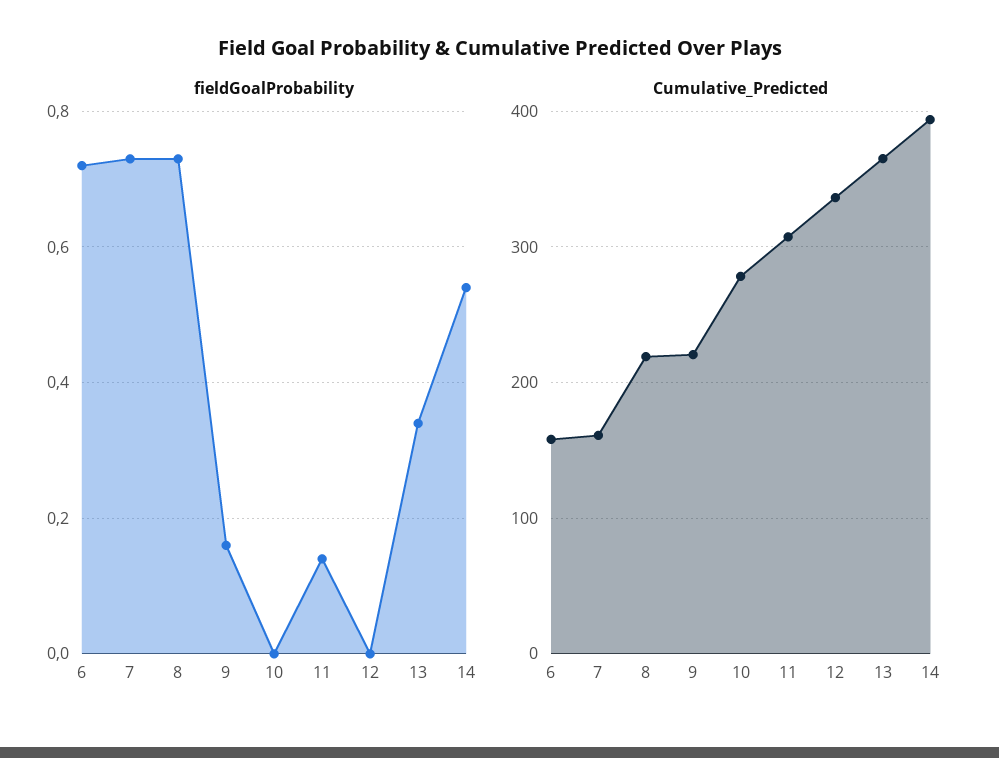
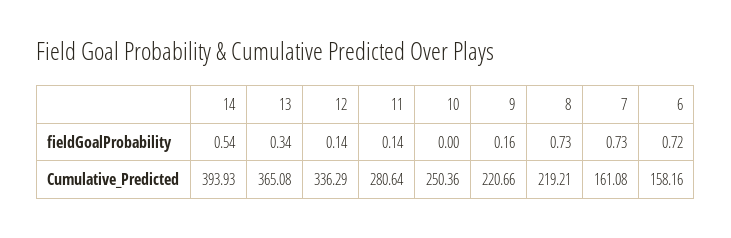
fieldGoalProbability, 12: 0 -> 0.14
Cumulative_Predicted, 10: 280 -> 250.36
Cumulative_Predicted, 11: 310 -> 280.64

